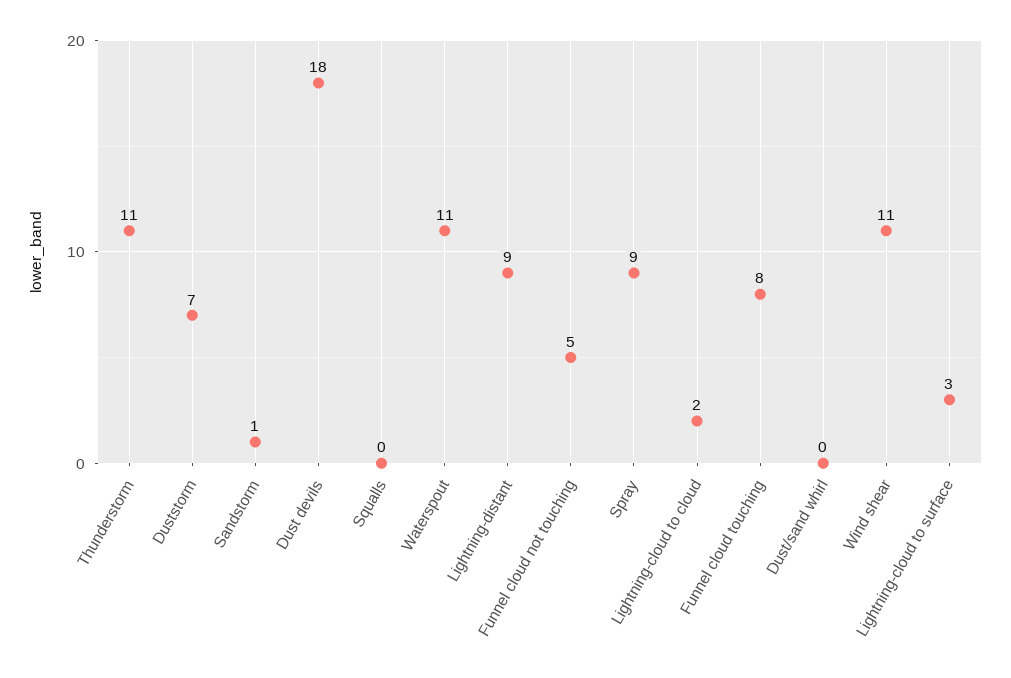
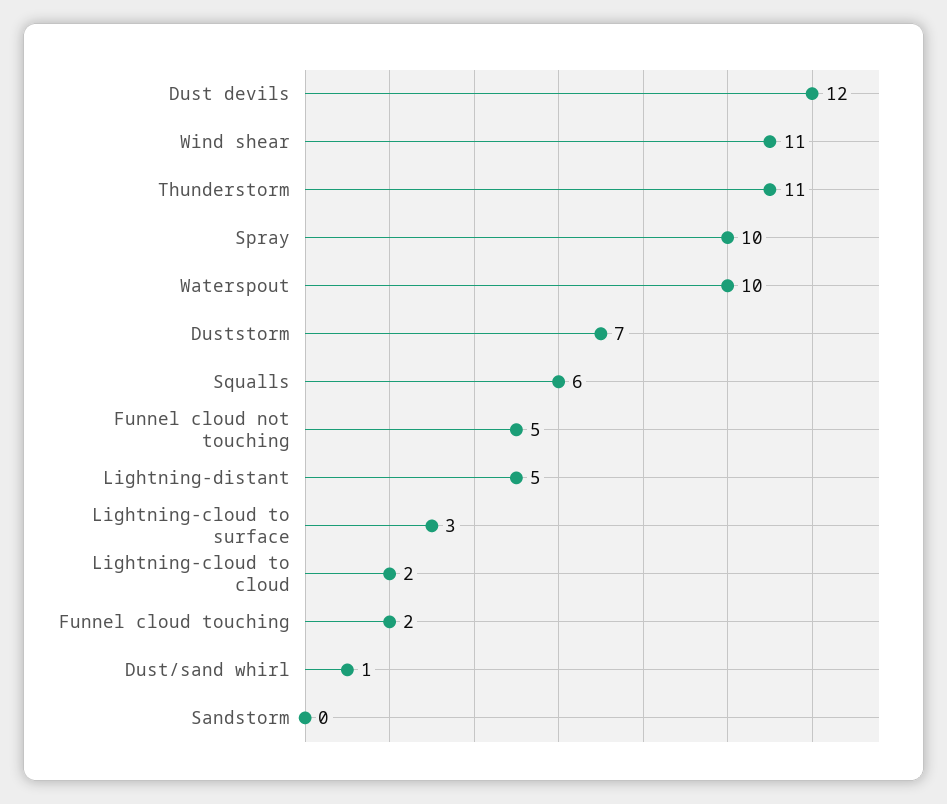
Sandstorm: 1 -> 0
Dust devils: 18 -> 12
Squalls: 0 -> 6
Waterspout: 11 -> 10
Lightning-distant: 9 -> 5
Spray: 9 -> 10
Funnel cloud touching: 8 -> 2
Dust/sand whirl: 0 -> 1

